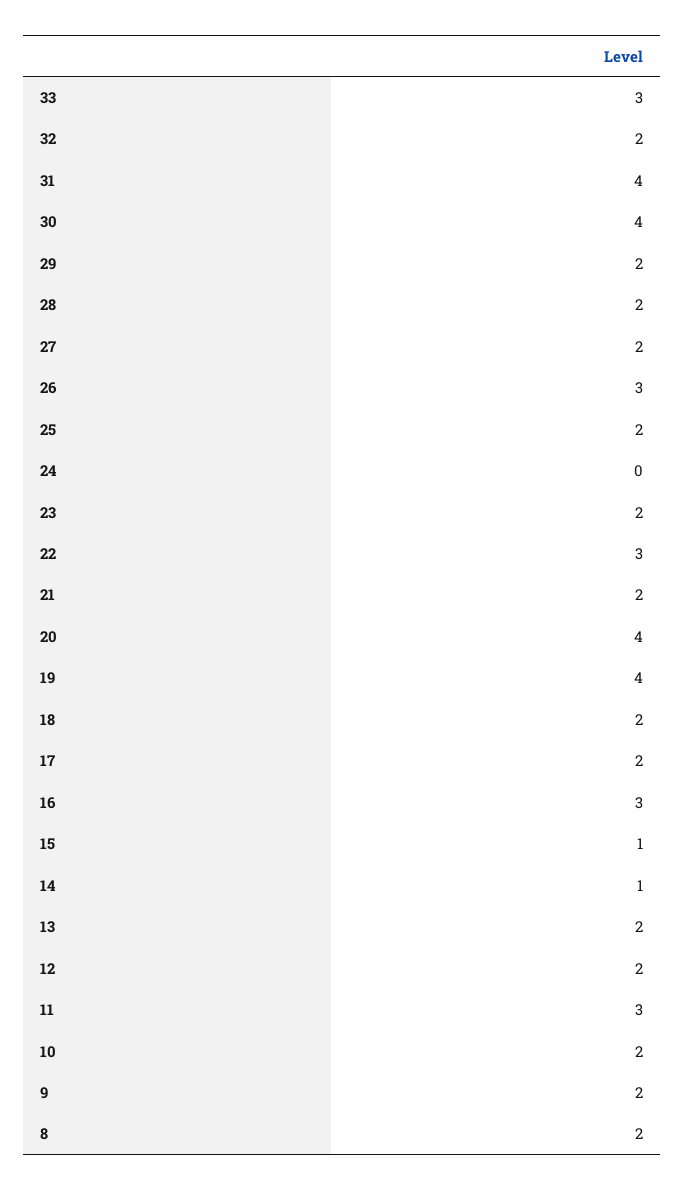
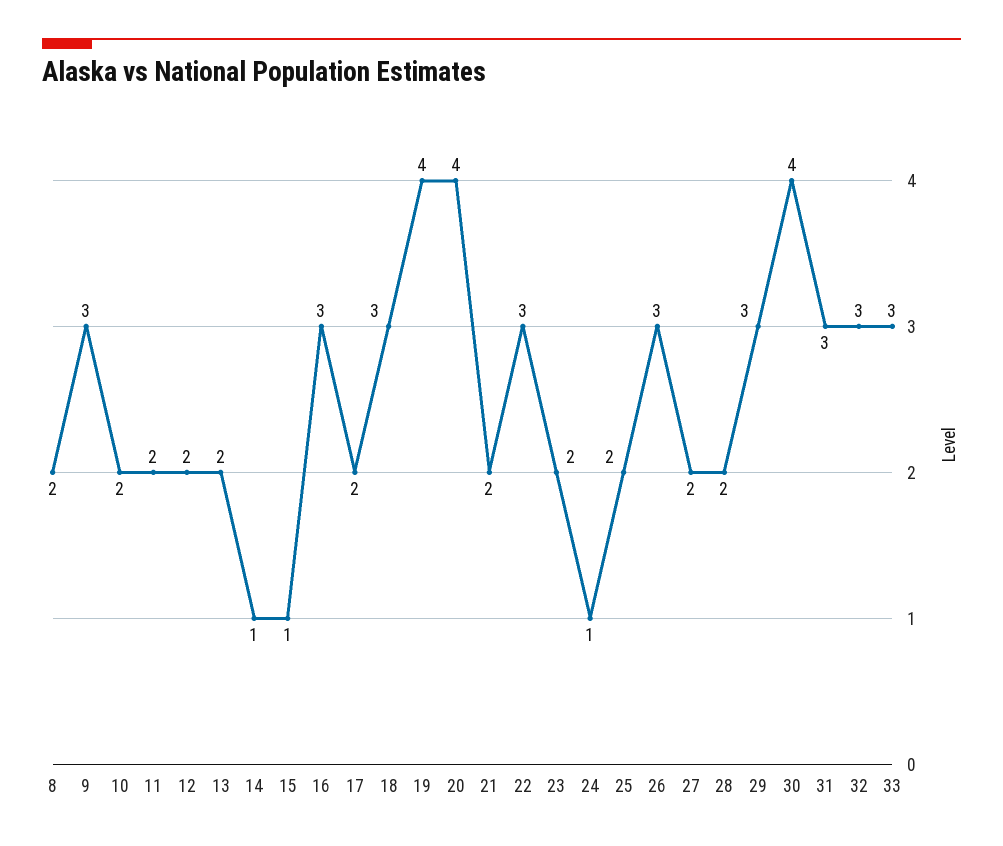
32: 2 -> 3
31: 4 -> 3
29: 2 -> 3
24: 0 -> 1
18: 2 -> 3
11: 3 -> 2
9: 2 -> 3

